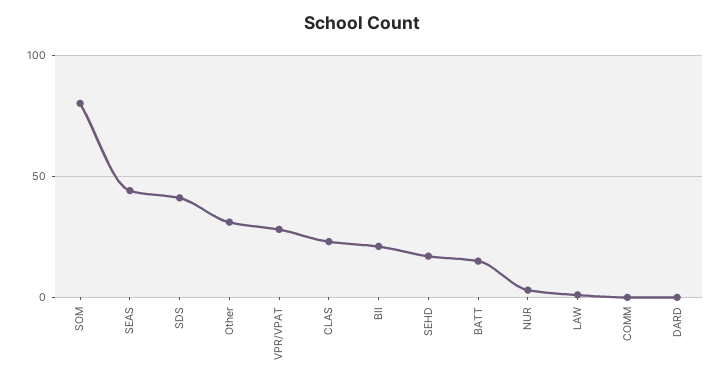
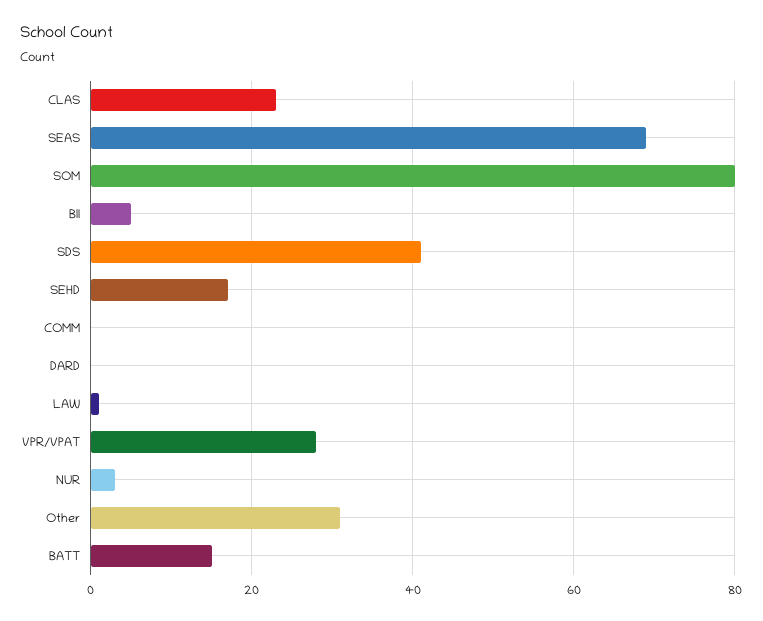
SEAS: 45 -> 70
BII: 20 -> 5

